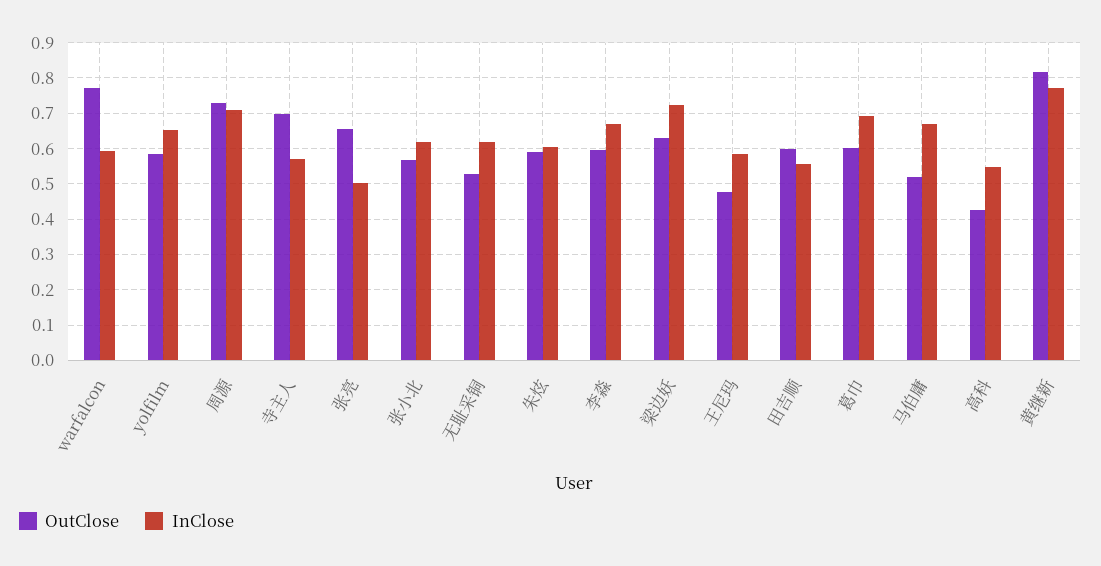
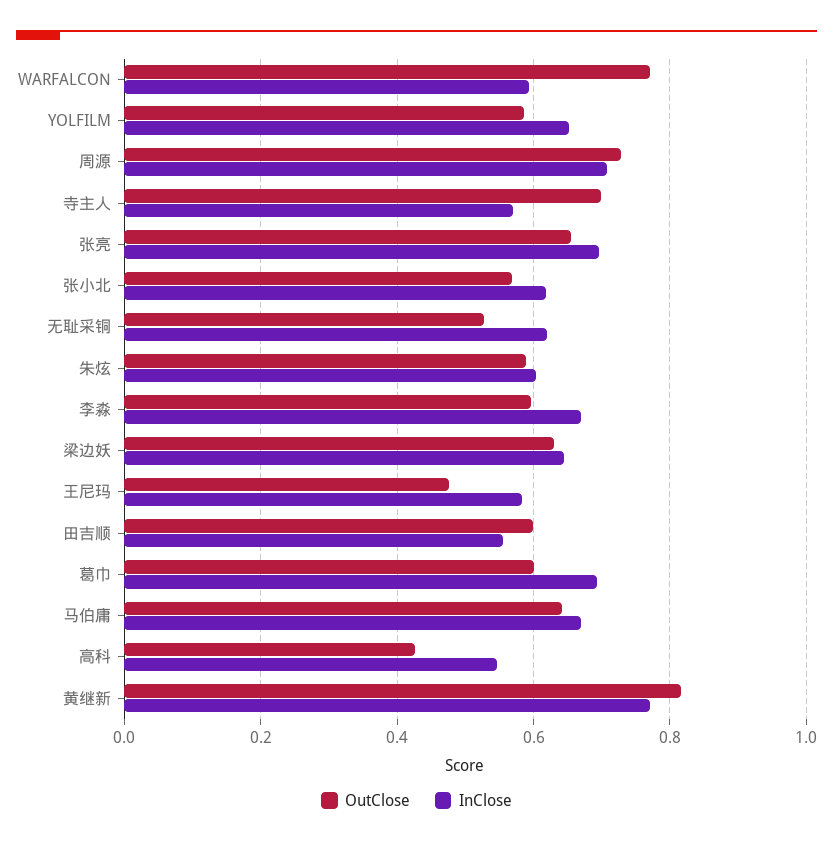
InClose, 张亮: 0.5 -> 0.7
InClose, 梁边妖: 0.72 -> 0.64
OutClose, 马伯庸: 0.52 -> 0.64

